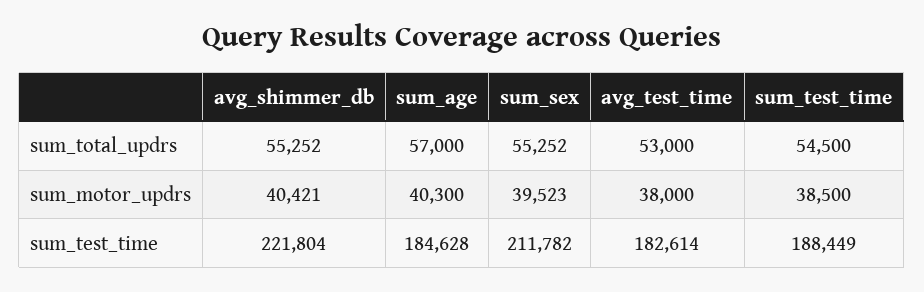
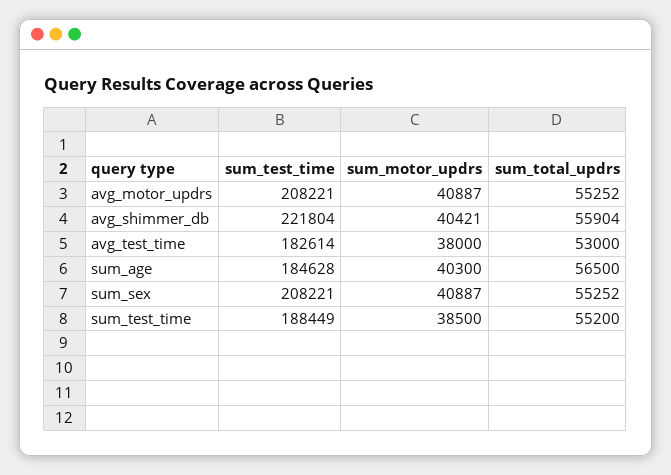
avg_shimmer_db, sum_total_updrs: 55252 -> 55904
sum_age, sum_total_updrs: 57000 -> 56500
sum_test_time, sum_total_updrs: 54500 -> 55200
sum_sex, sum_motor_updrs: 39523 -> 40887
sum_sex, sum_test_time: 211782 -> 208221
avg_motor_updrs, sum_test_time: none -> 208221
avg_motor_updrs, sum_motor_updrs: none -> 40887
avg_motor_updrs, sum_total_updrs: none -> 55252

